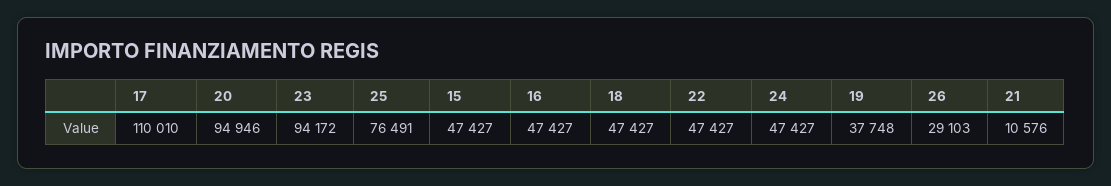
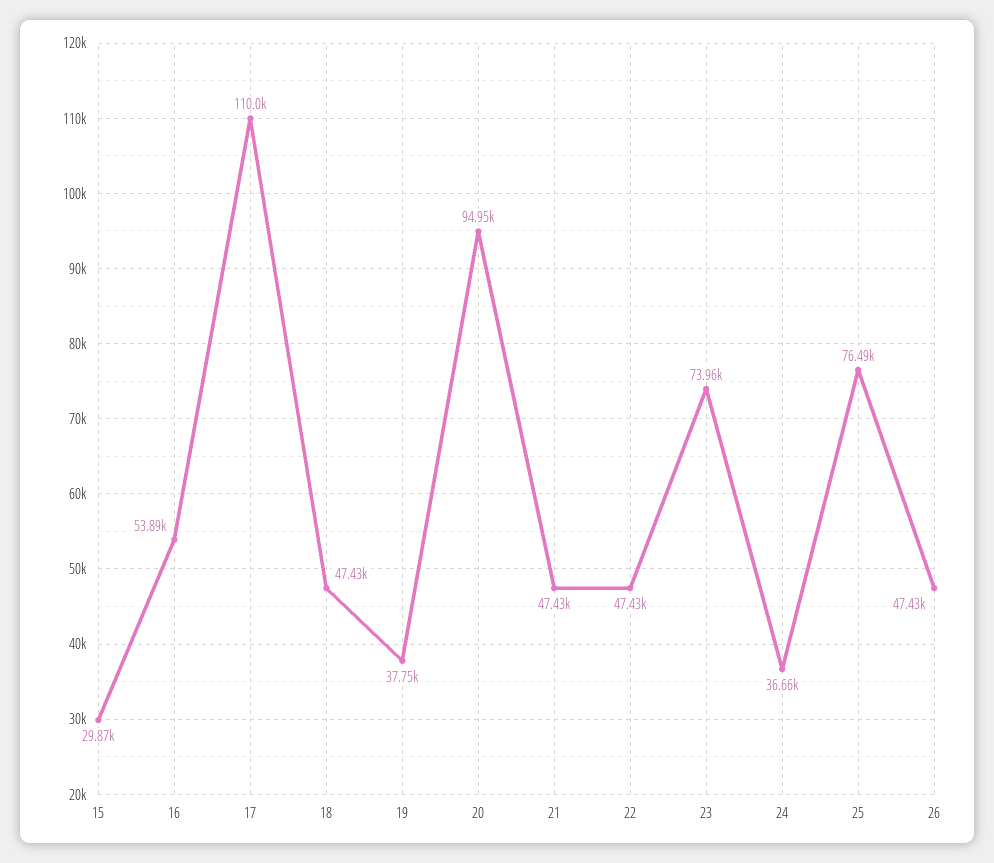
23: 94172 -> 73960
15: 47427 -> 29870
16: 47427 -> 53890
24: 47427 -> 36660
26: 29103 -> 47430
21: 10576 -> 47430

